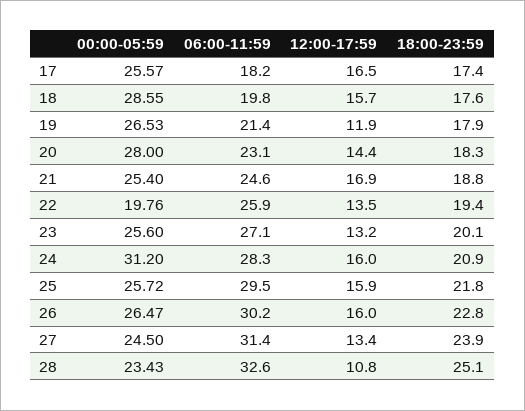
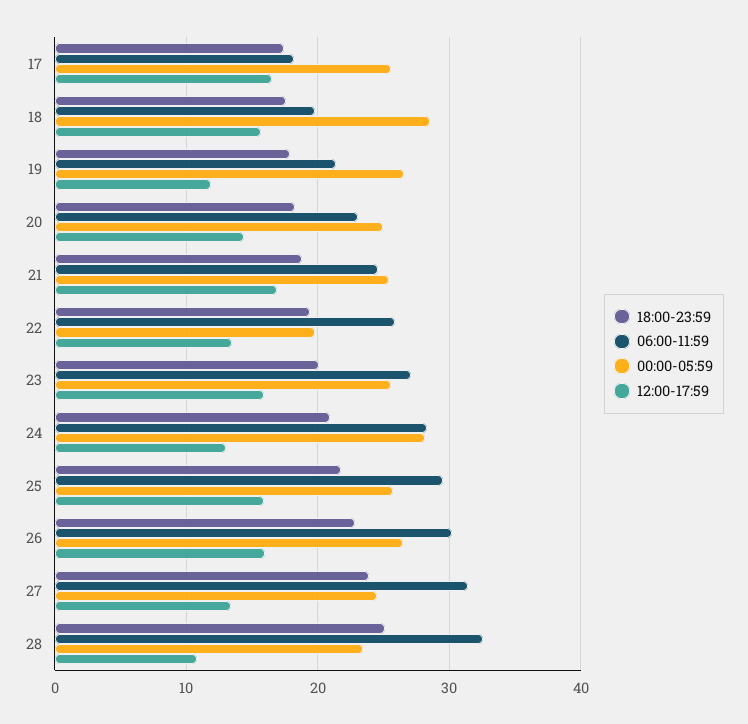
00:00-05:59, 20: 28 -> 25
12:00-17:59, 23: 13.2 -> 16
00:00-05:59, 24: 31.2 -> 28
12:00-17:59, 24: 16 -> 13

